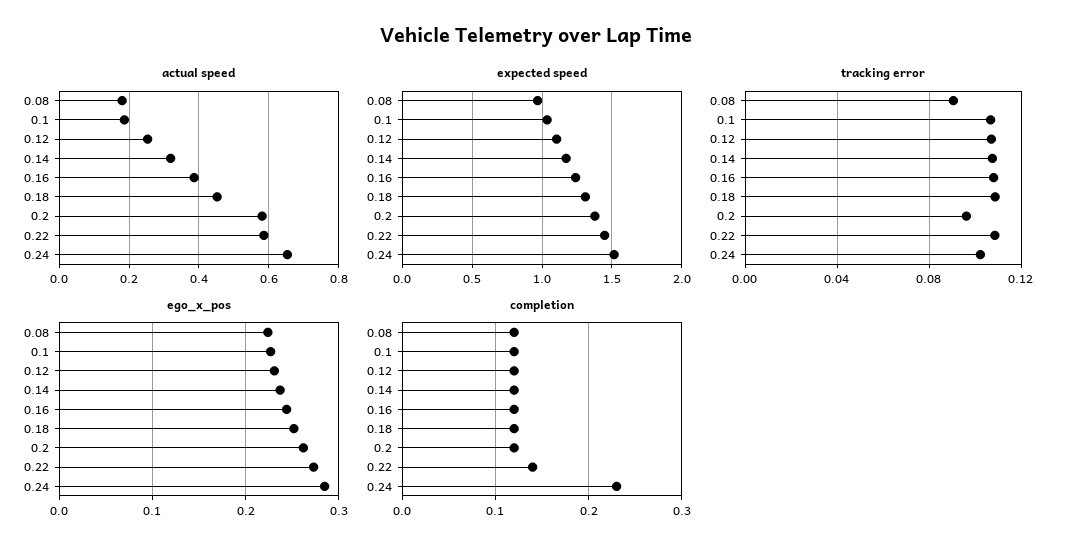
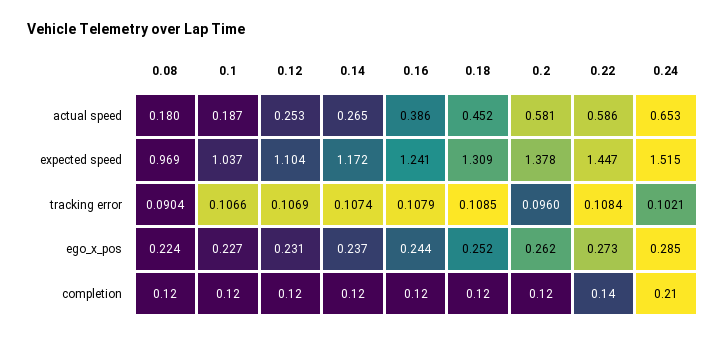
actual speed, 0.14: 0.32 -> 0.265
completion, 0.24: 0.23 -> 0.21

